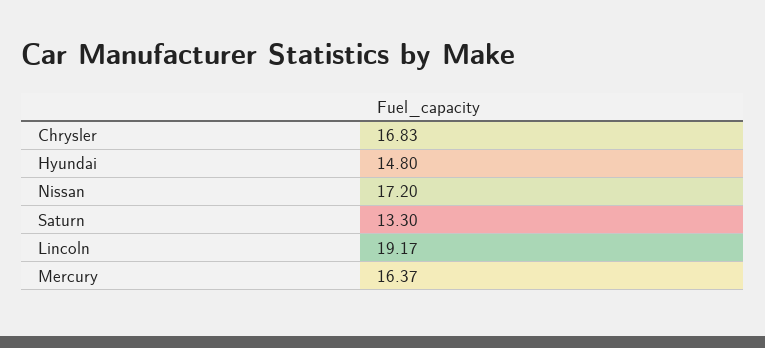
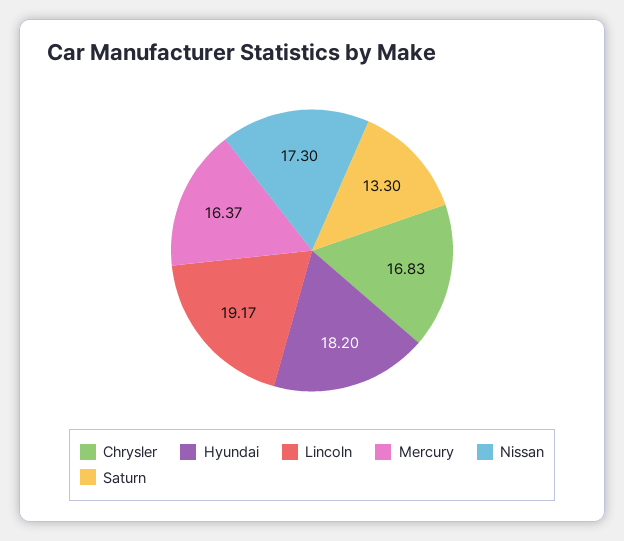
Hyundai: 14.8 -> 18.2
Nissan: 17.2 -> 17.3

